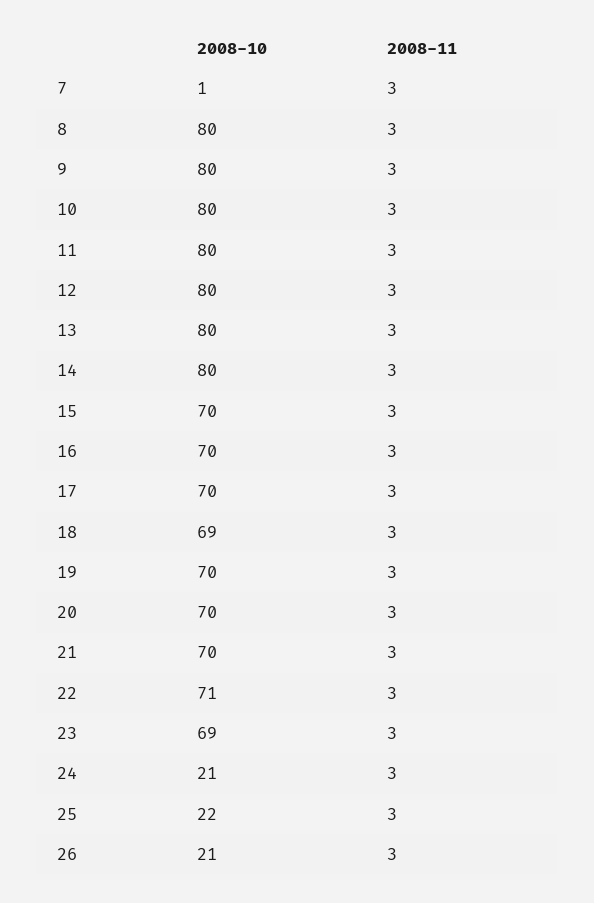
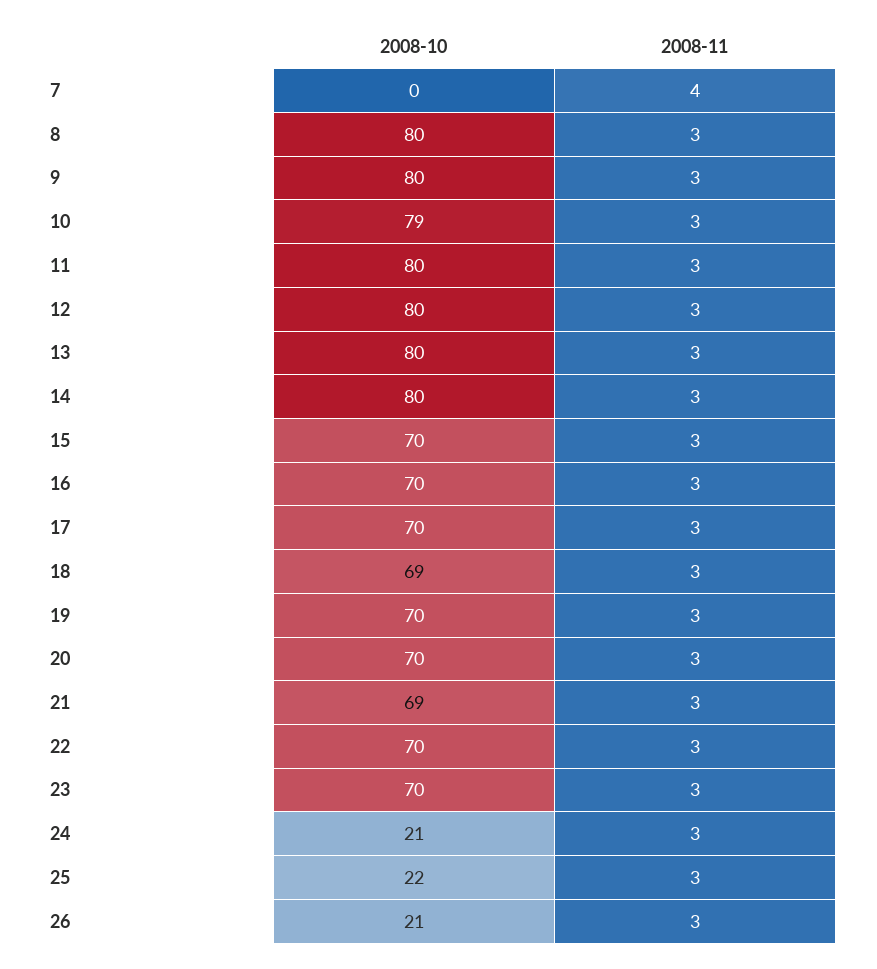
2008-10, 7: 1 -> 0
2008-11, 7: 3 -> 4
2008-10, 10: 80 -> 79
2008-10, 21: 70 -> 69
2008-10, 22: 71 -> 70
2008-10, 23: 69 -> 70

